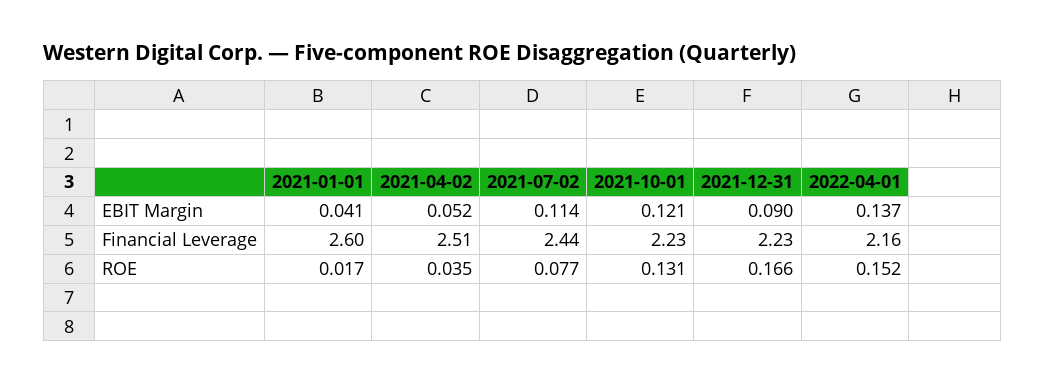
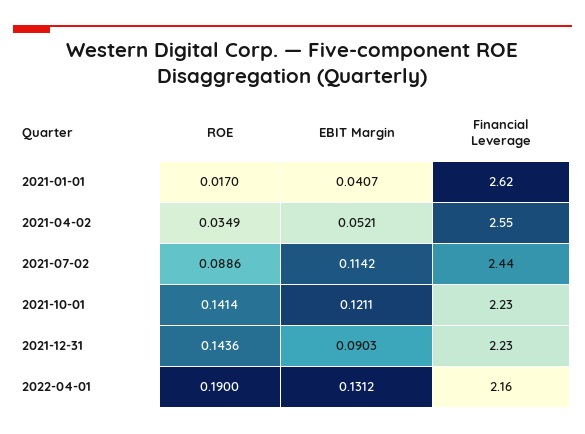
2022-04-01, EBIT Margin: 0.137 -> 0.1312
2021-01-01, Financial Leverage: 2.6 -> 2.62
2021-04-02, Financial Leverage: 2.51 -> 2.55
2021-07-02, ROE: 0.077 -> 0.0886
2021-10-01, ROE: 0.131 -> 0.1414
2021-12-31, ROE: 0.166 -> 0.1436
2022-04-01, ROE: 0.152 -> 0.19

